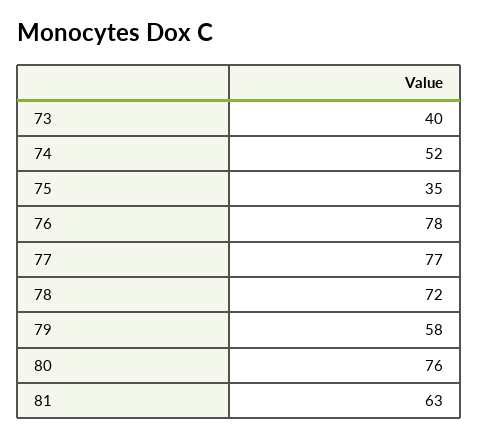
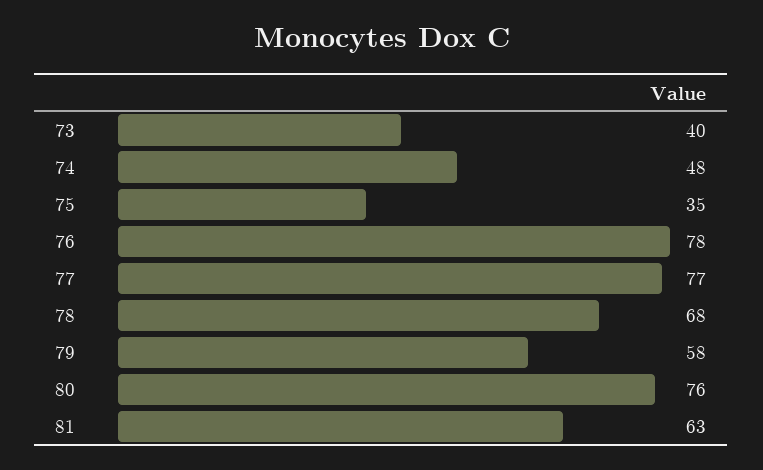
74: 52 -> 48
78: 72 -> 68

